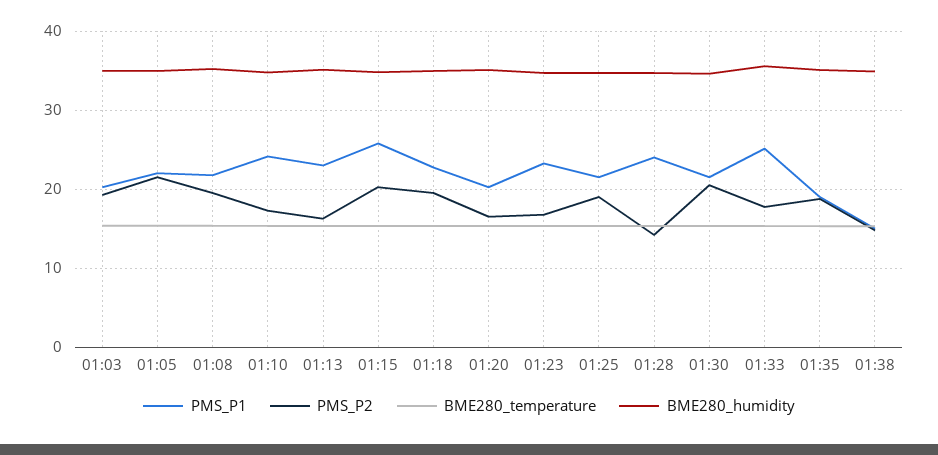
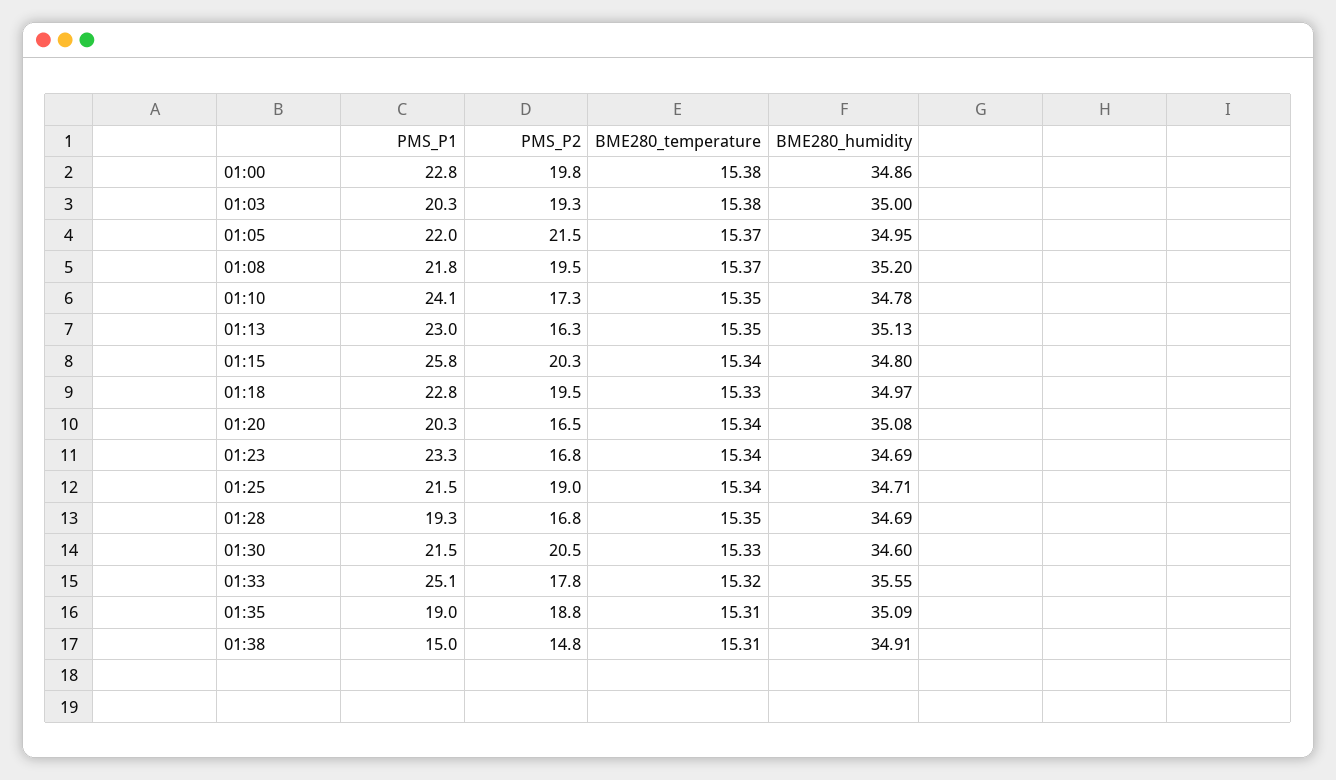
PMS_P1, 01:28: 24 -> 19.3
PMS_P2, 01:28: 14 -> 16.8
PMS_P1, 01:00: none -> 22.8
PMS_P2, 01:00: none -> 19.8
BME280_temperature, 01:00: none -> 15.38
BME280_humidity, 01:00: none -> 34.86

